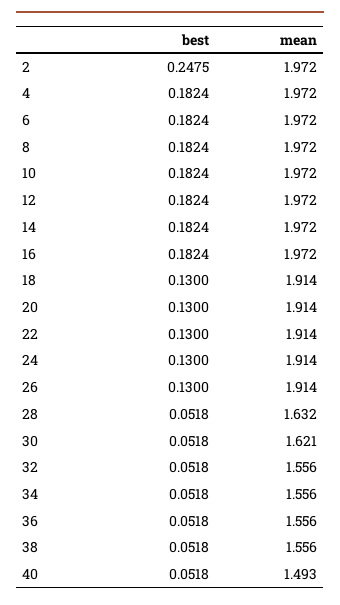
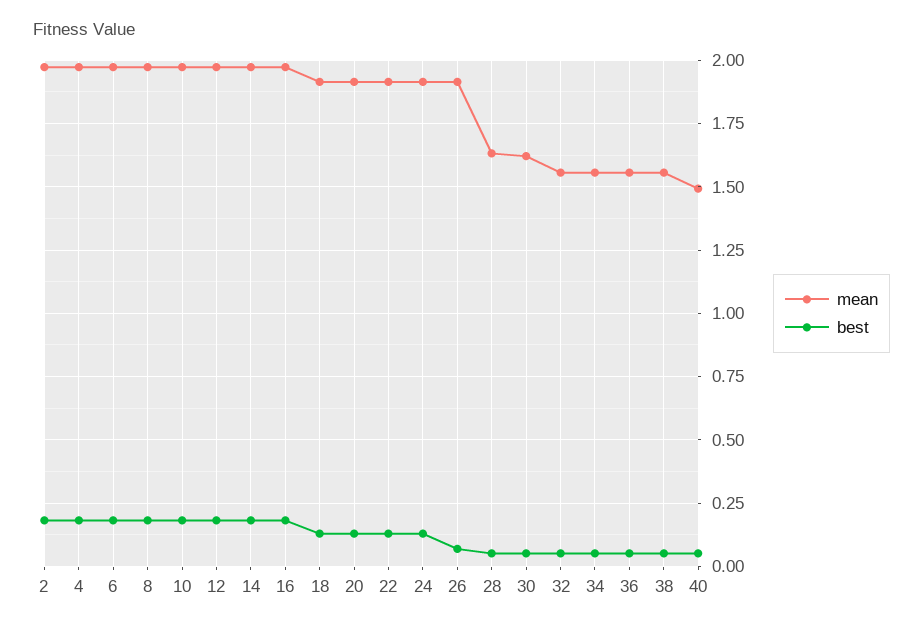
best, 2: 0.2475 -> 0.175
best, 26: 0.13 -> 0.075

